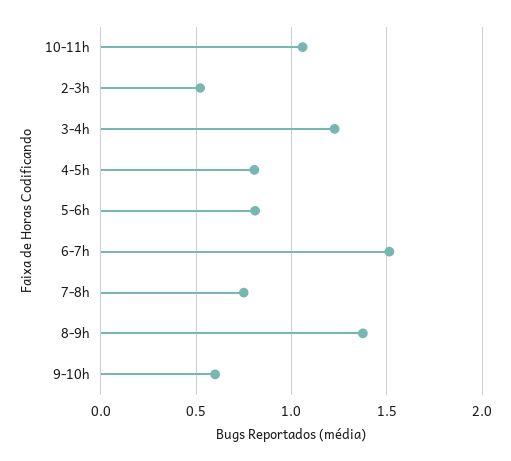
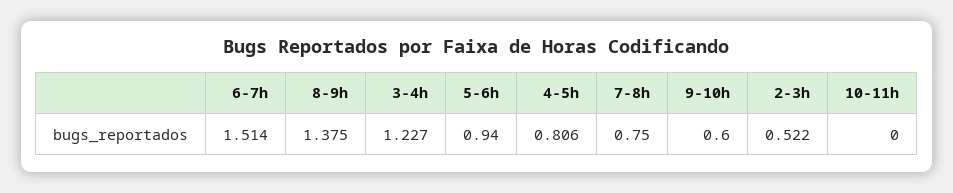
10-11h: 1.05 -> 0
5-6h: 0.8 -> 0.94

